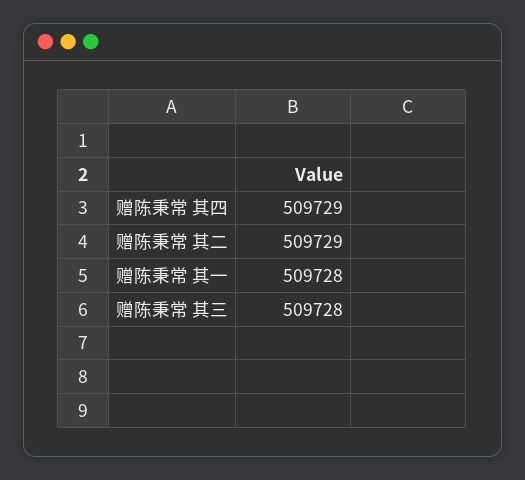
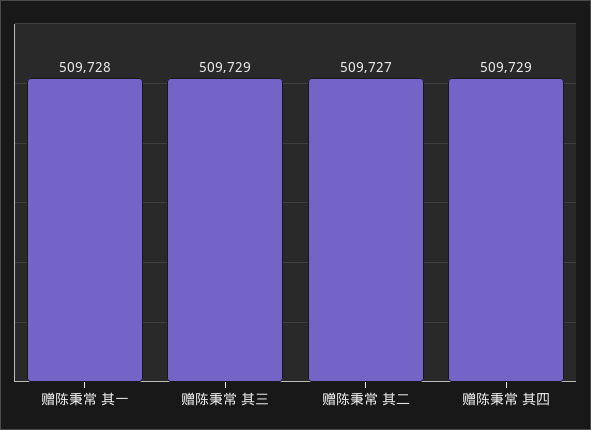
赠陈秉常 其二: 509729 -> 509727
赠陈秉常 其三: 509728 -> 509729

